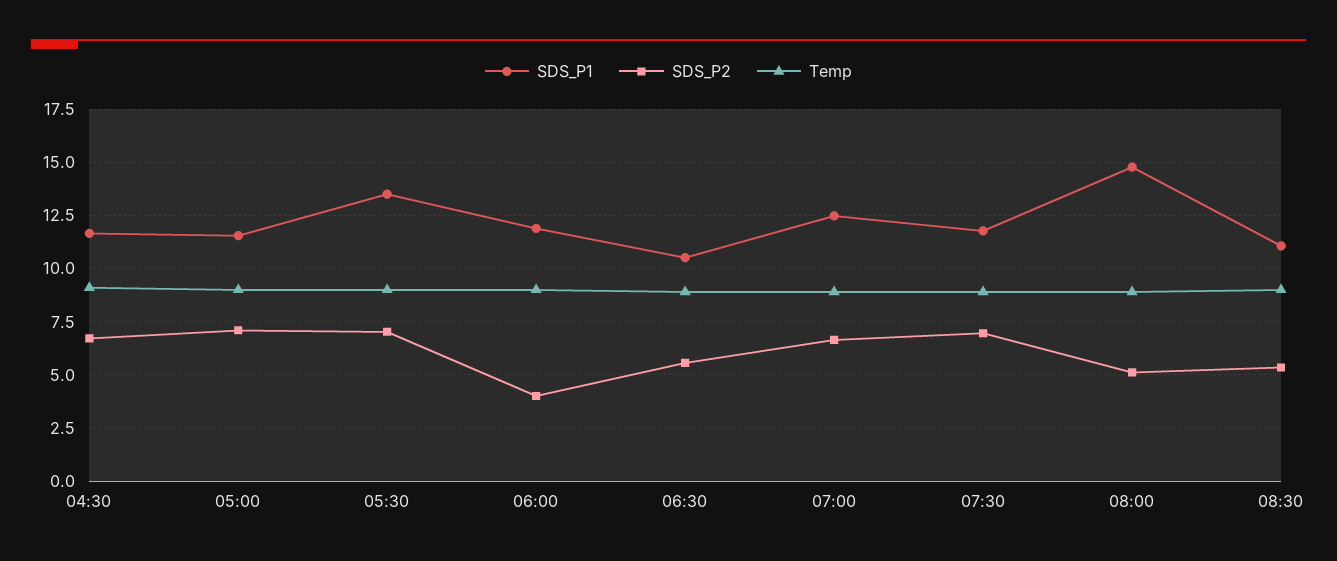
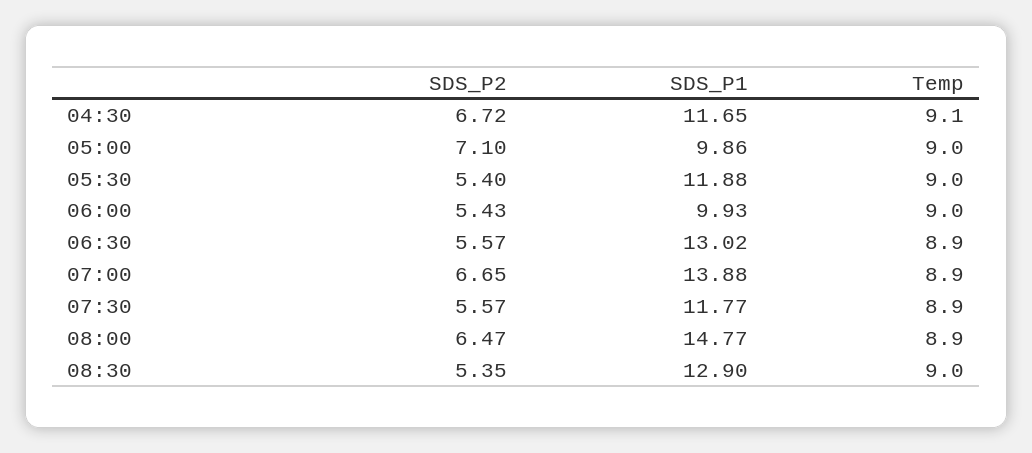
SDS_P1, 05:00: 11.5 -> 9.86
SDS_P1, 05:30: 13.5 -> 11.88
SDS_P2, 05:30: 7 -> 5.4
SDS_P1, 06:00: 12 -> 9.93
SDS_P2, 06:00: 4 -> 5.43
SDS_P1, 06:30: 10.5 -> 13.02
SDS_P1, 07:00: 12.5 -> 13.88
SDS_P2, 07:30: 7 -> 5.57
SDS_P2, 08:00: 5 -> 6.47
SDS_P1, 08:30: 11 -> 12.9

